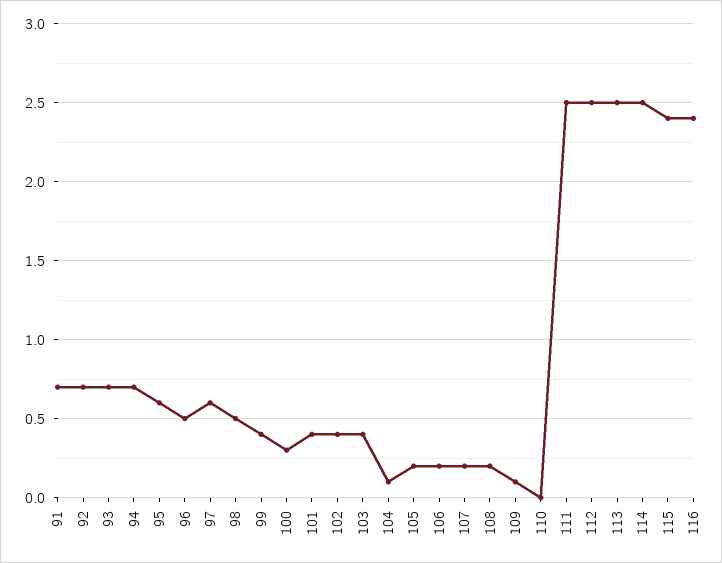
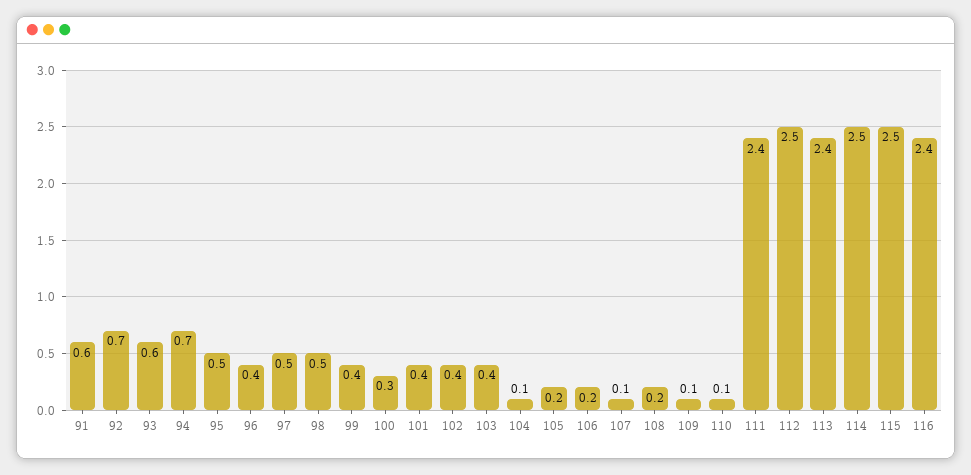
91: 0.7 -> 0.6
93: 0.7 -> 0.6
95: 0.6 -> 0.5
96: 0.5 -> 0.4
97: 0.6 -> 0.5
107: 0.2 -> 0.1
110: 0 -> 0.1
111: 2.5 -> 2.4
113: 2.5 -> 2.4
115: 2.4 -> 2.5

